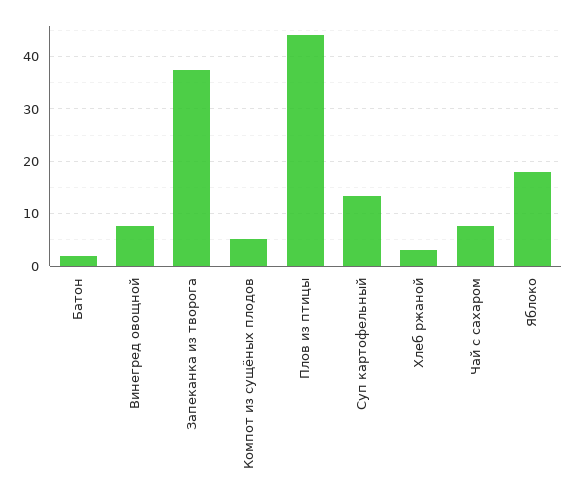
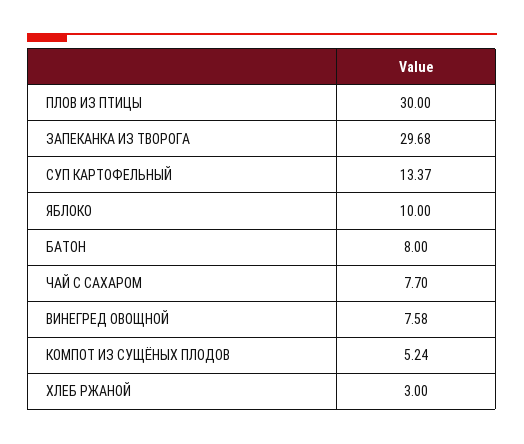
Батон: 2 -> 8
Запеканка из творога: 38 -> 29.68
Плов из птицы: 44 -> 30
Яблоко: 18 -> 10

